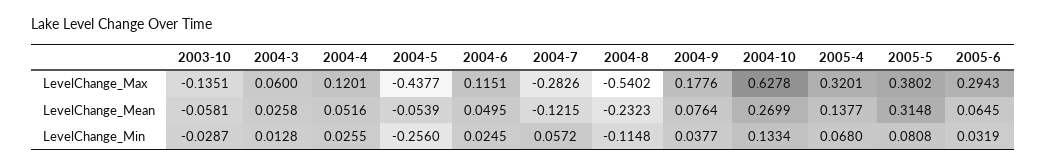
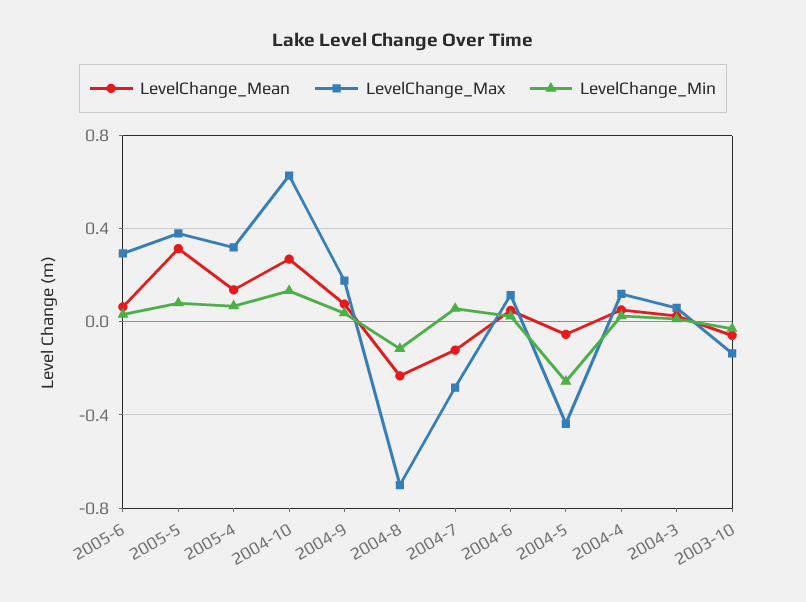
LevelChange_Max, 2004-8: -0.5402 -> -0.7

